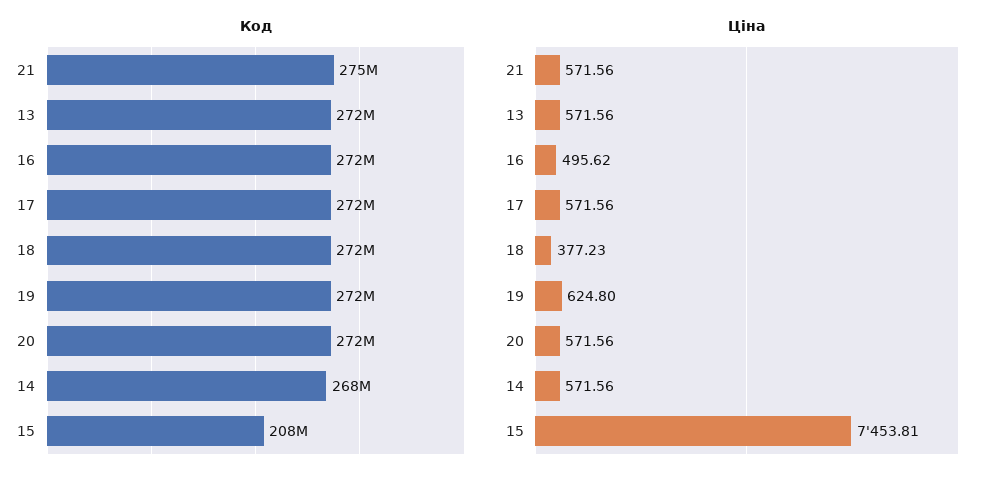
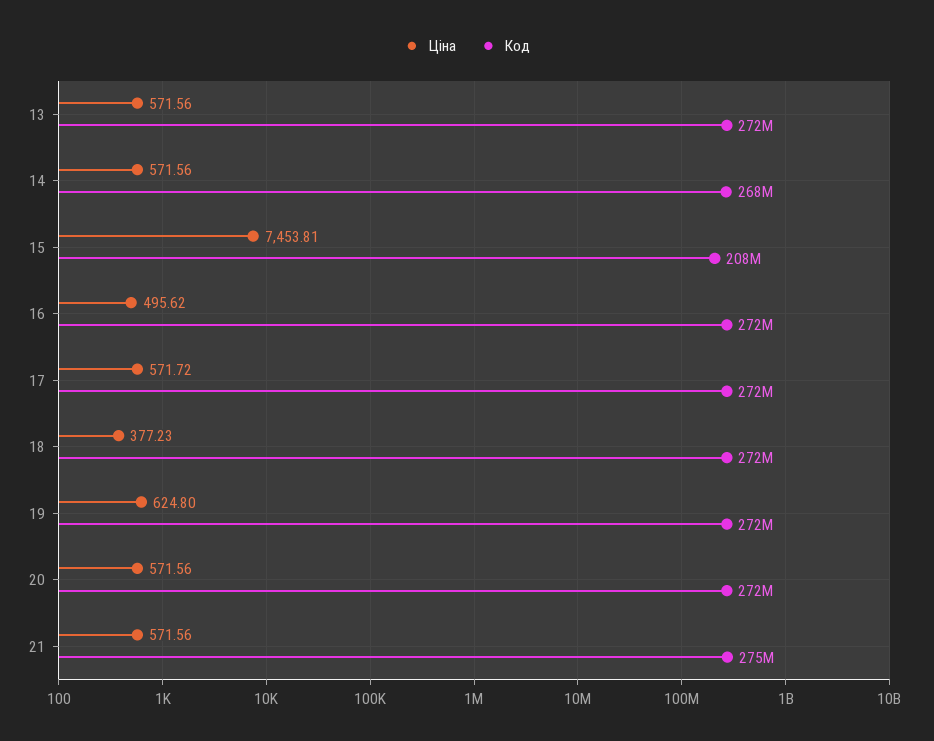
Ціна, 17: 571.56 -> 571.72

